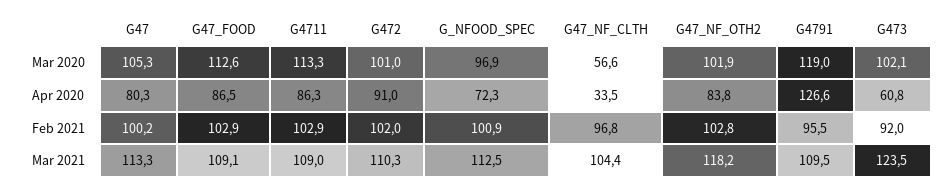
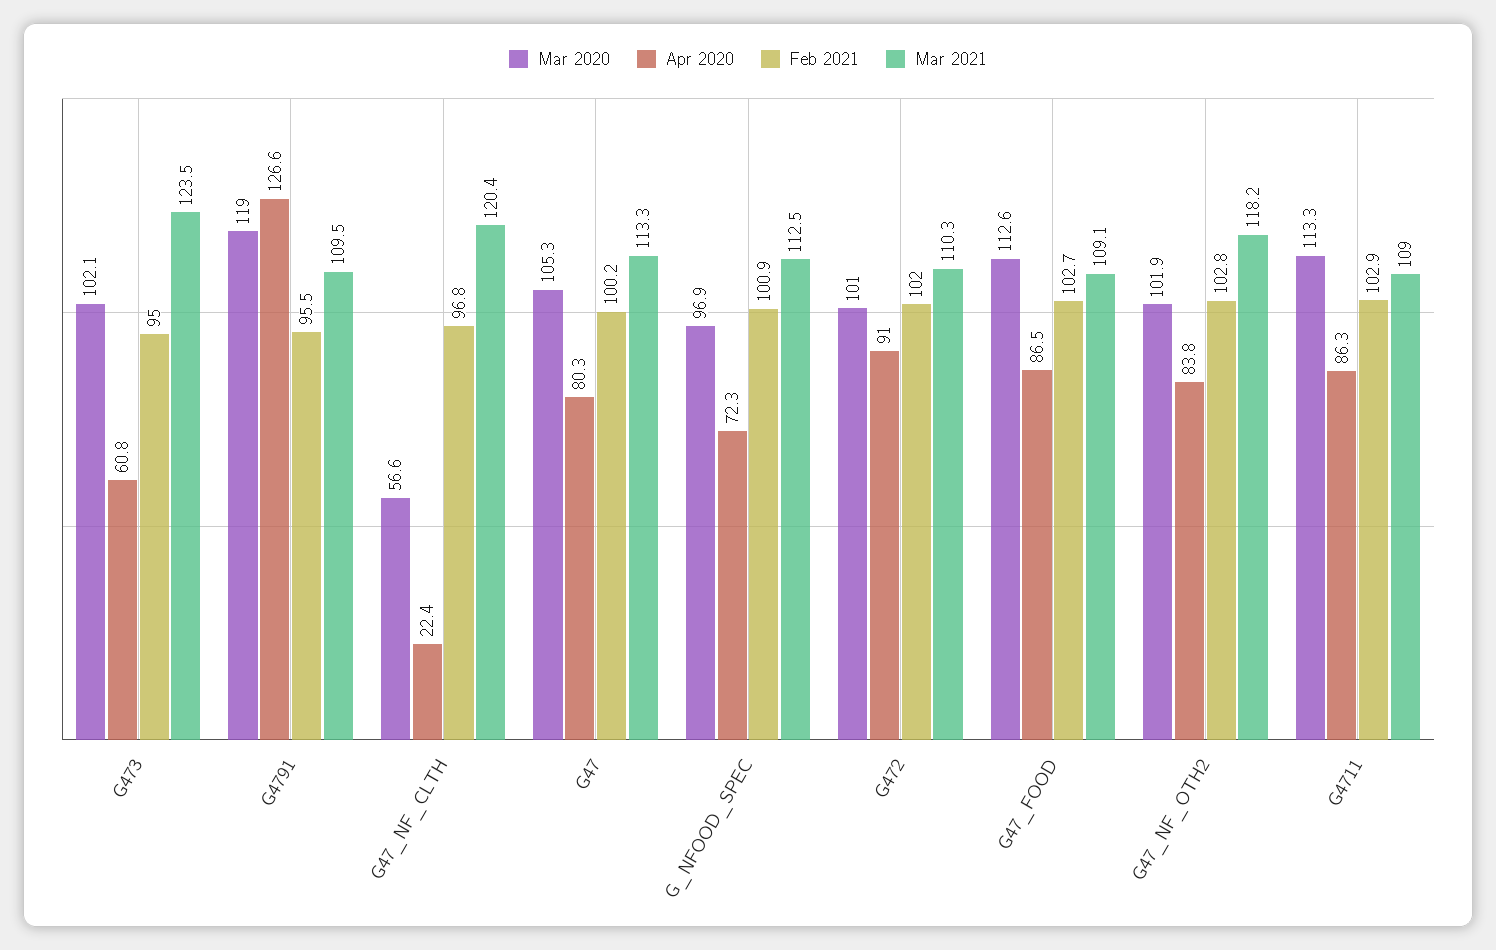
Apr 2020, G47_NF_CLTH: 33.5 -> 22.4
Feb 2021, G47_FOOD: 102.9 -> 102.7
Feb 2021, G473: 92 -> 95
Mar 2021, G47_NF_CLTH: 104.4 -> 120.4

